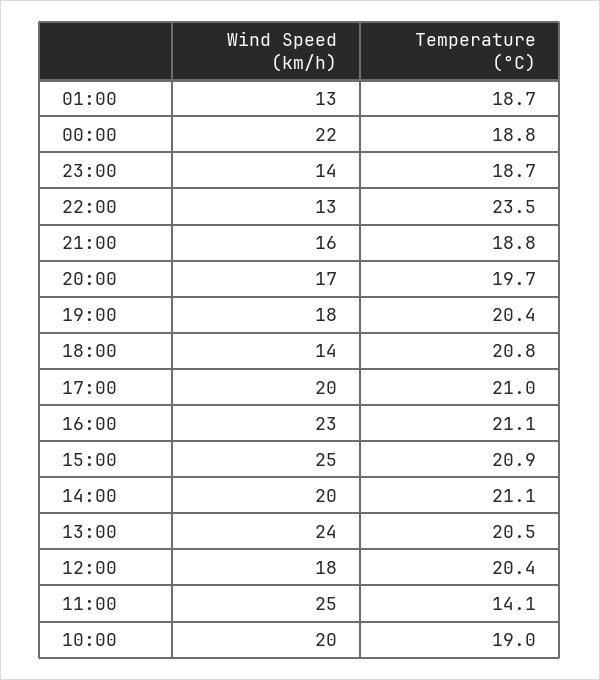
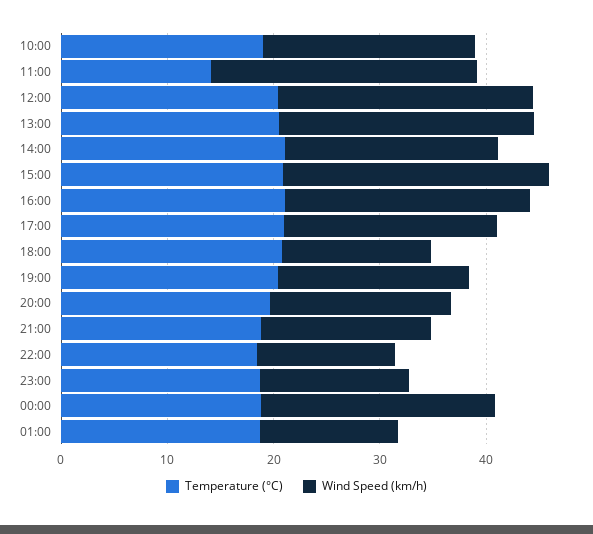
Temperature (°C), 22:00: 23.5 -> 18
Wind Speed (km/h), 12:00: 18 -> 24

